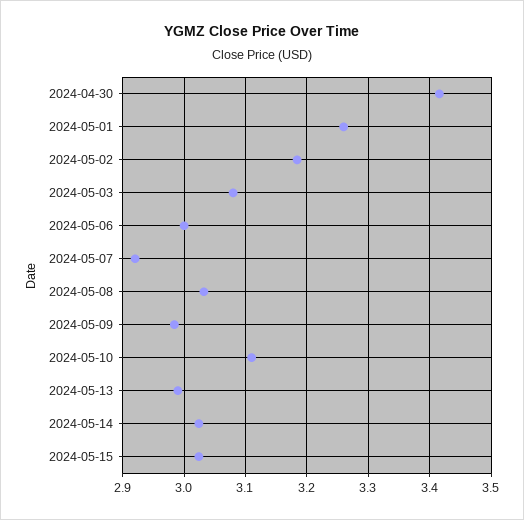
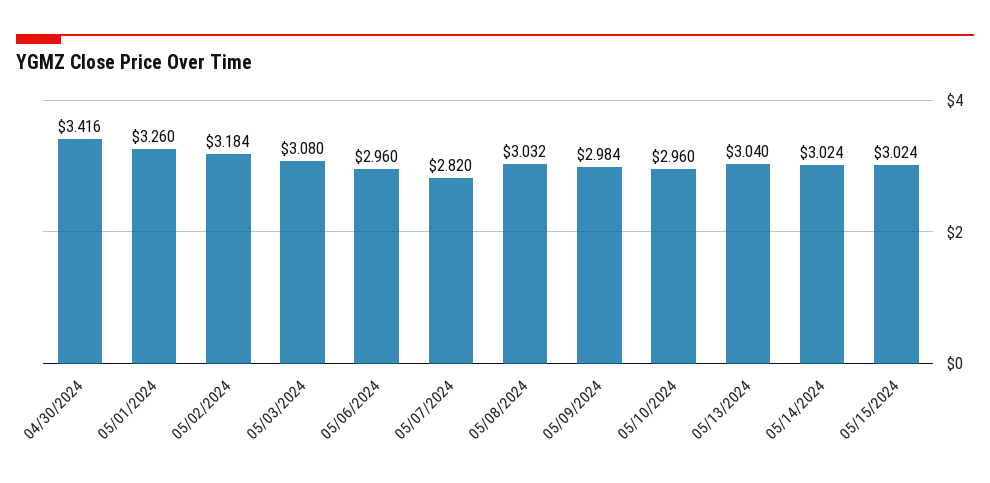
2024-05-06: 3 -> 2.96
2024-05-07: 2.92 -> 2.82
2024-05-10: 3.11 -> 2.96
2024-05-13: 2.99 -> 3.04

